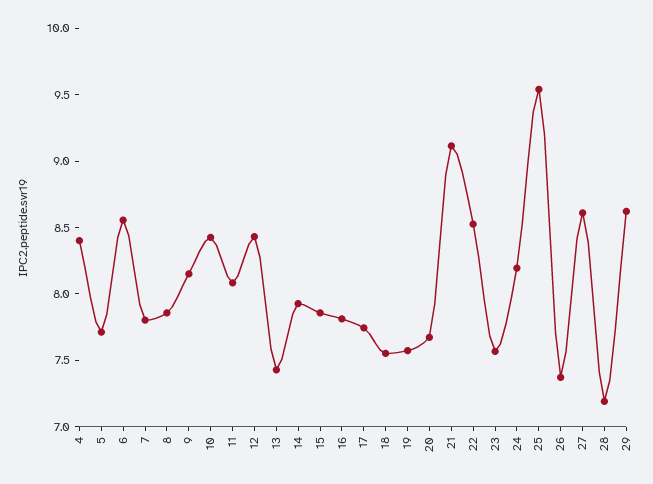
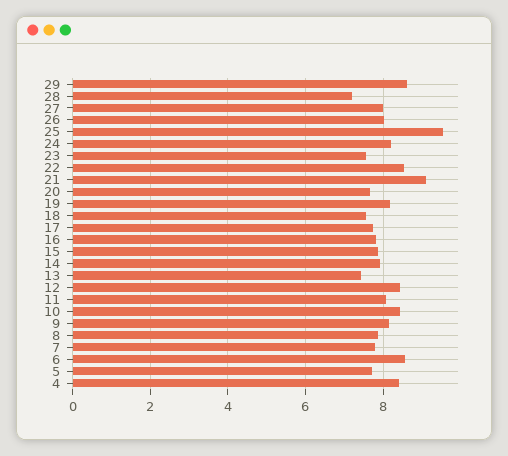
19: 7.6 -> 8.2
26: 7.4 -> 8
27: 8.6 -> 8

